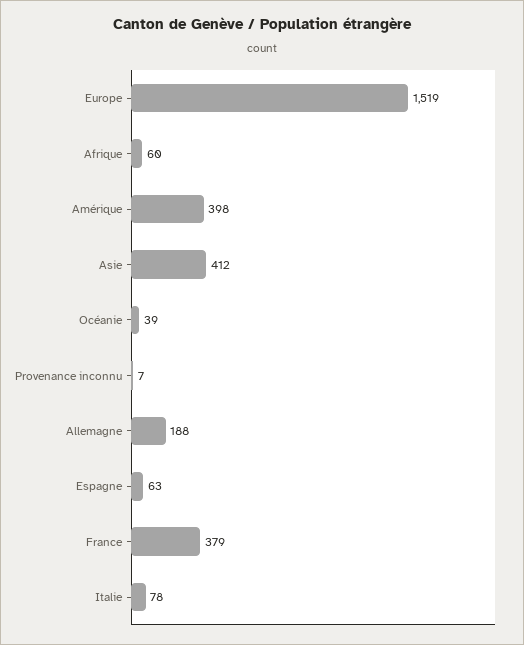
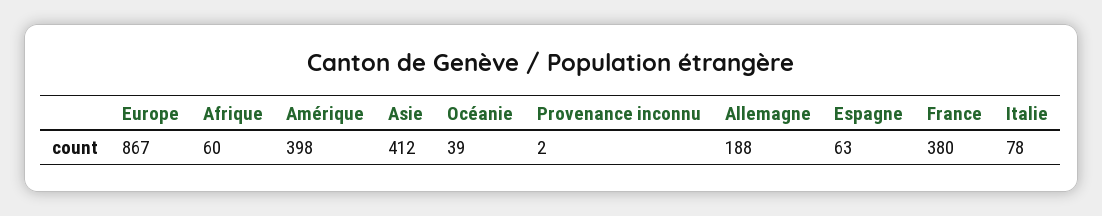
Europe: 1519 -> 867
Provenance inconnu: 7 -> 2
France: 379 -> 380

